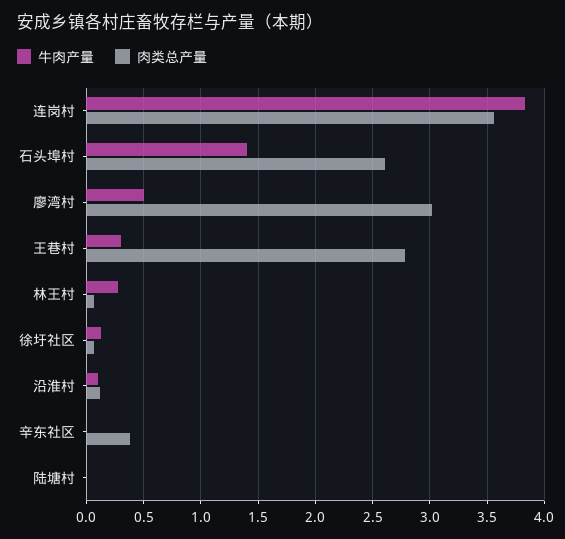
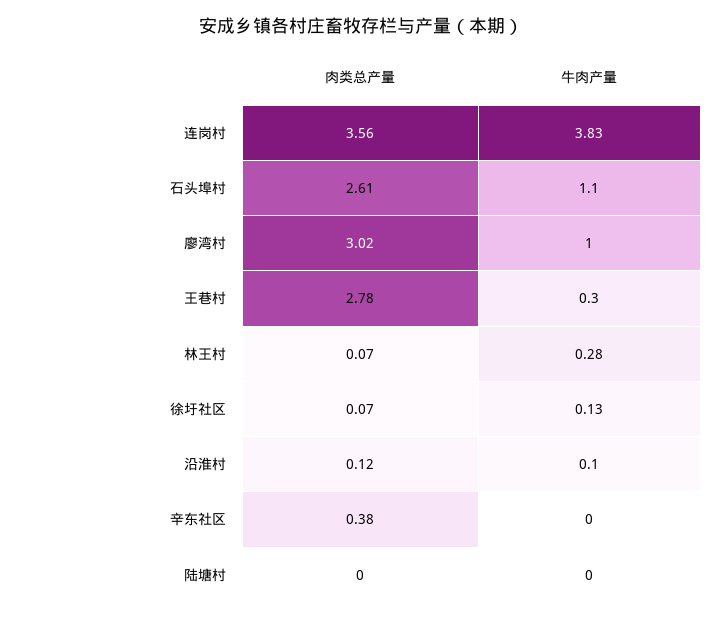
牛肉产量, 石头埠村: 1.4 -> 1.1
牛肉产量, 廖湾村: 0.5 -> 1

